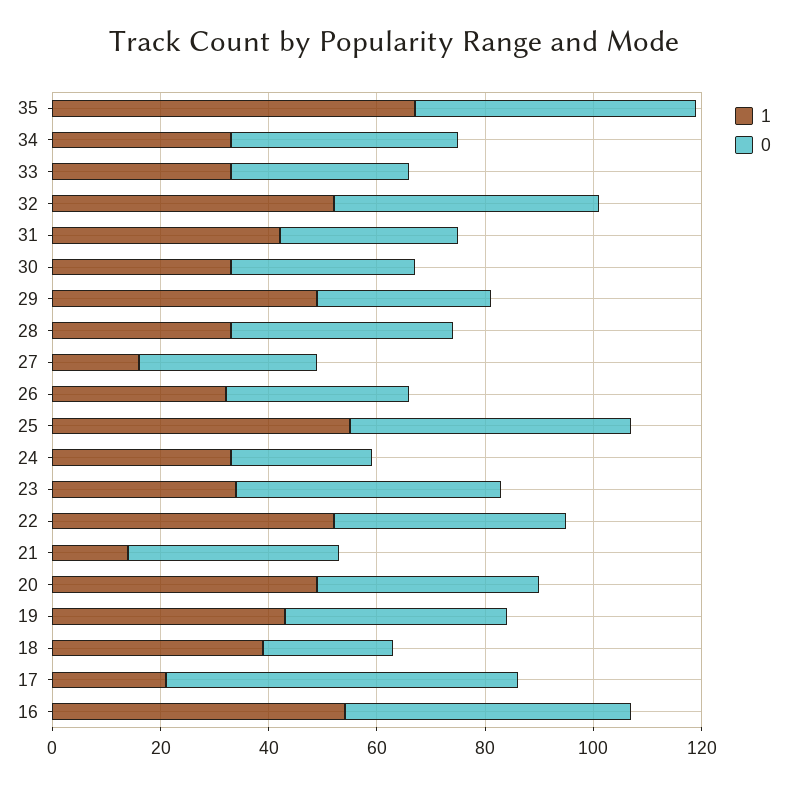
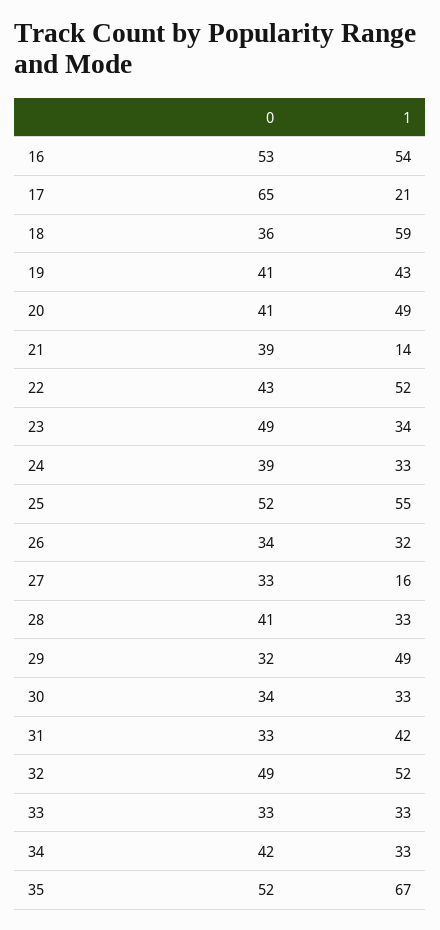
0, 24: 25 -> 39
1, 18: 40 -> 59
0, 18: 25 -> 36

